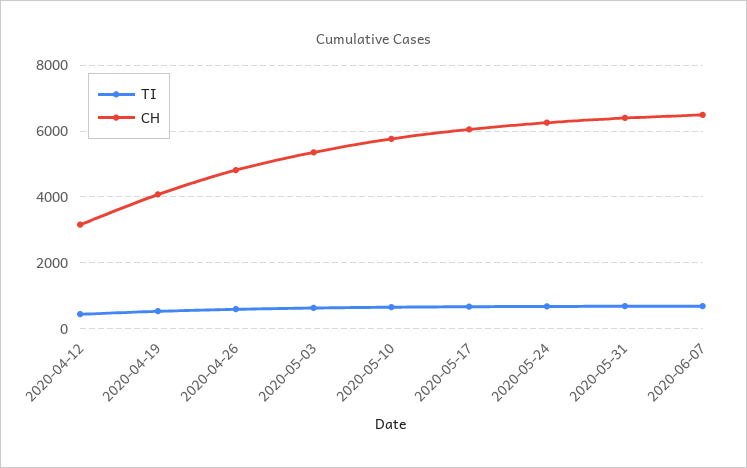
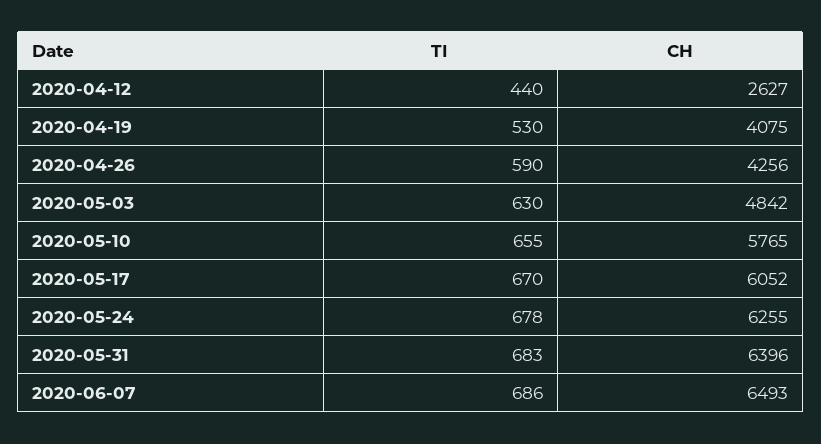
CH, 2020-04-12: 3200 -> 2627
CH, 2020-04-26: 4800 -> 4256
CH, 2020-05-03: 5400 -> 4842

